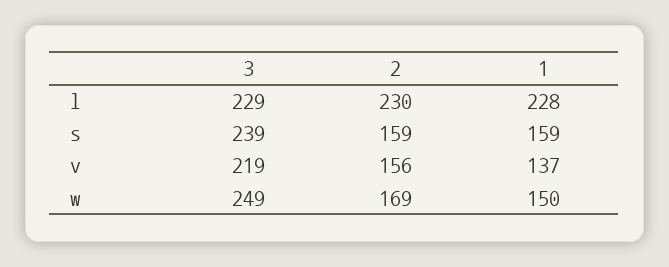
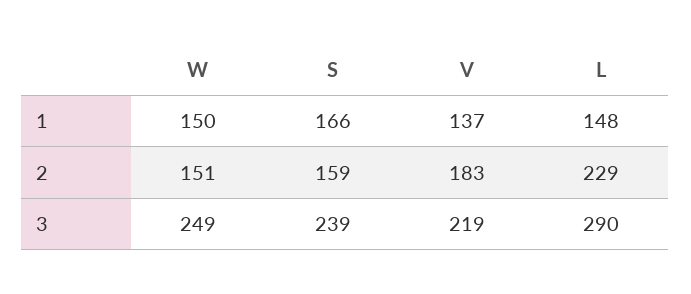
3, l: 229 -> 290
2, l: 230 -> 229
1, l: 228 -> 148
1, s: 159 -> 166
2, v: 156 -> 183
2, w: 169 -> 151

